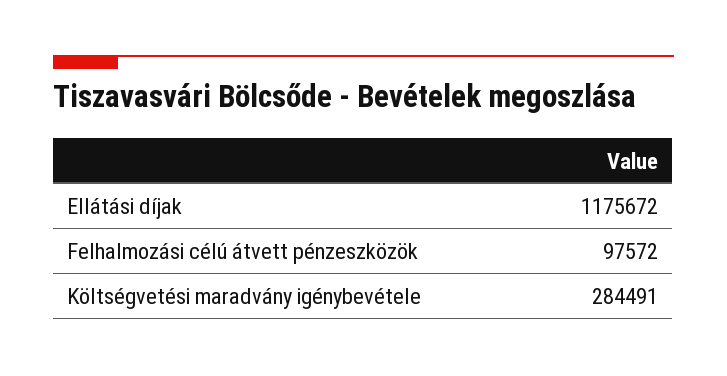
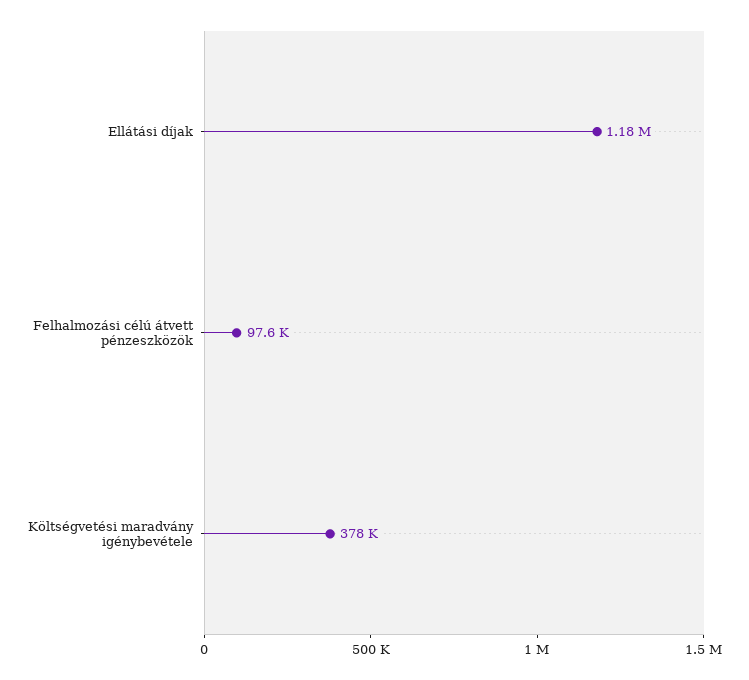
Költségvetési maradvány igénybevétele: 284491 -> 378000

